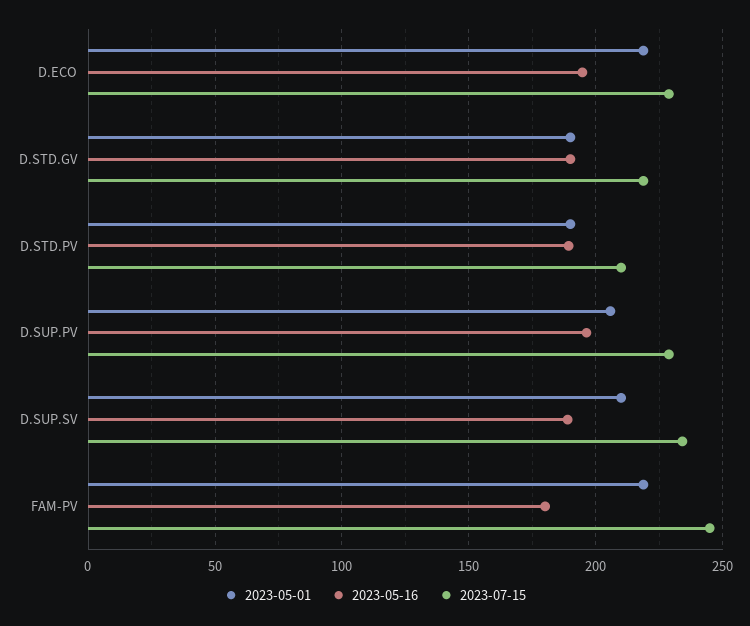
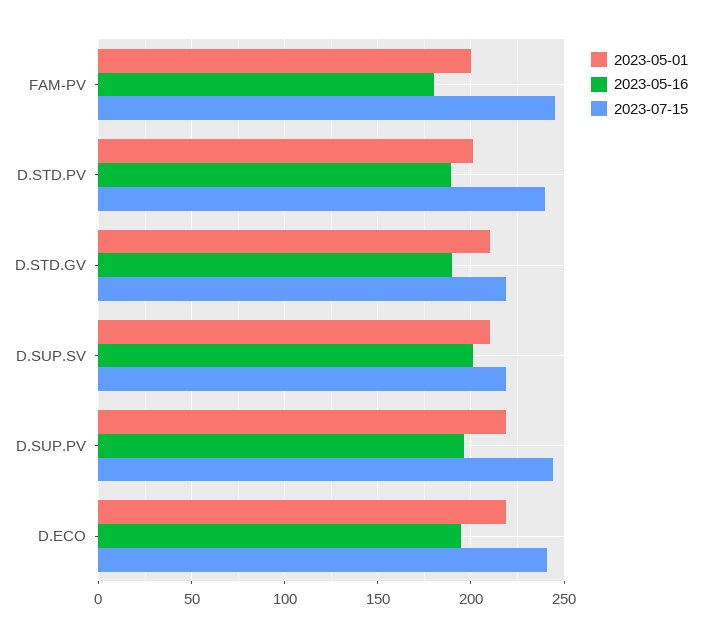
2023-07-15, D.ECO: 230 -> 240
2023-05-01, D.STD.GV: 190 -> 210
2023-05-01, D.STD.PV: 190 -> 200
2023-07-15, D.STD.PV: 210 -> 240
2023-05-01, D.SUP.PV: 205 -> 220
2023-07-15, D.SUP.PV: 230 -> 245
2023-05-16, D.SUP.SV: 190 -> 200
2023-07-15, D.SUP.SV: 235 -> 220
2023-05-01, FAM-PV: 220 -> 200

